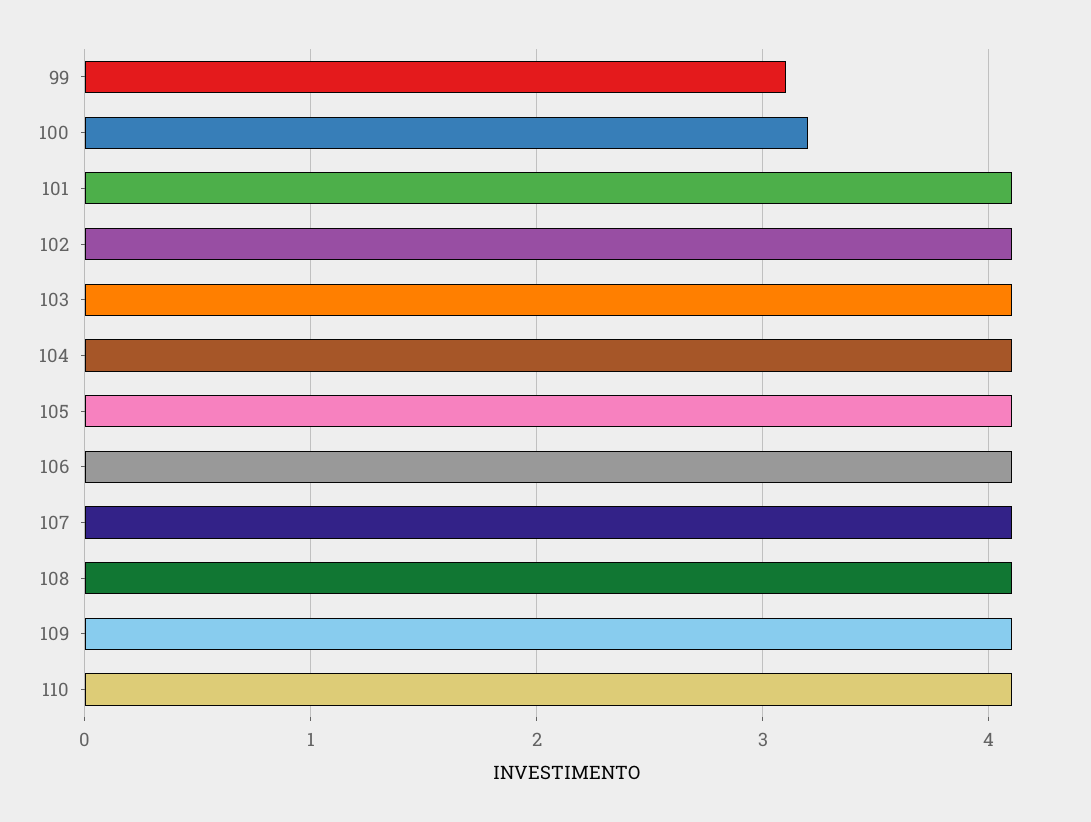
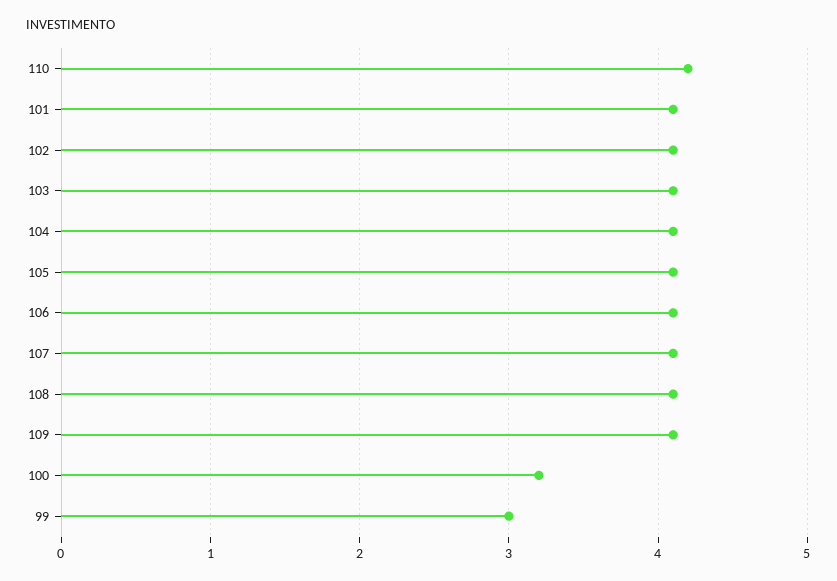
99: 3.1 -> 3
110: 4.1 -> 4.2

